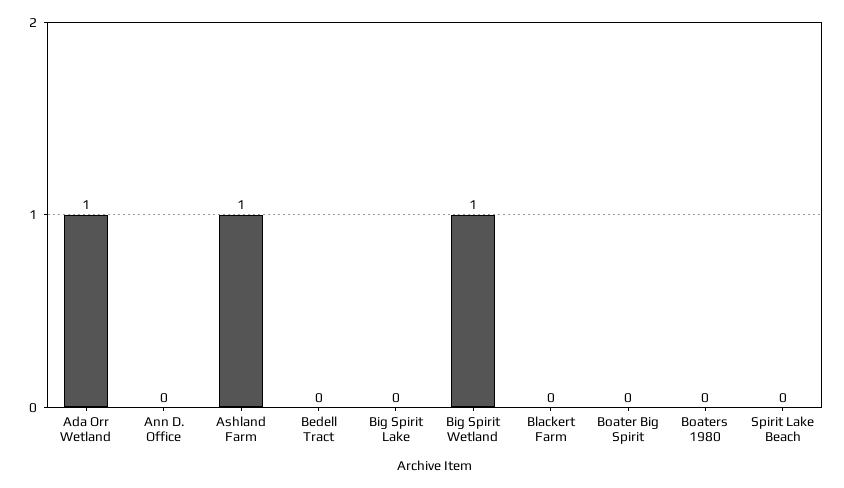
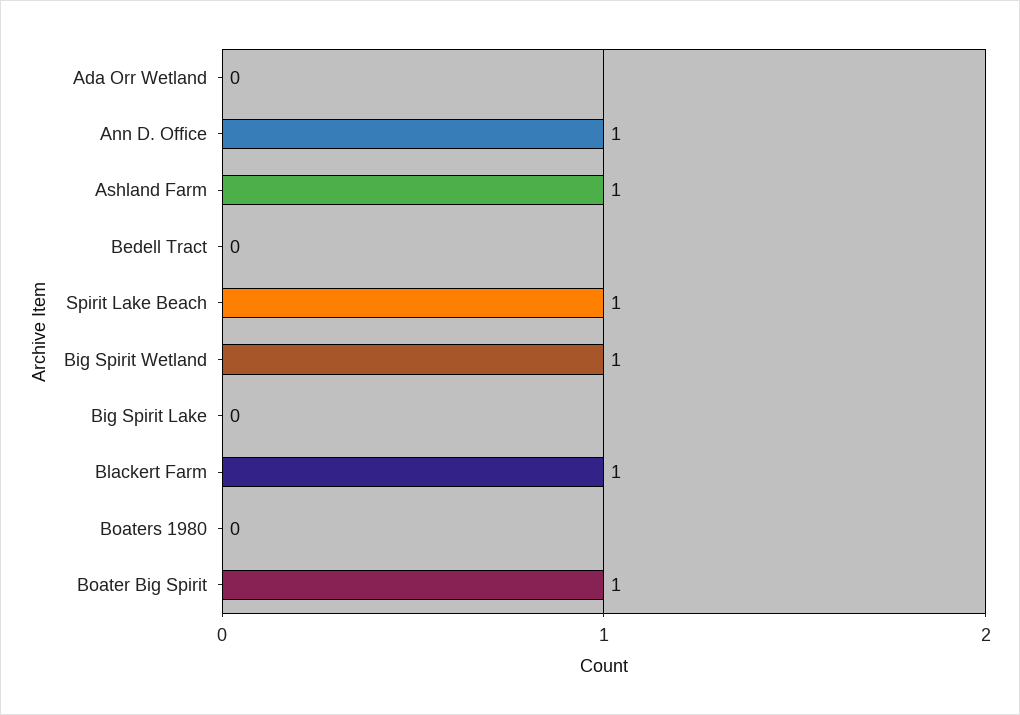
Ada Orr Wetland: 1 -> 0
Ann D. Office: 0 -> 1
Blackert Farm: 0 -> 1
Boater Big Spirit: 0 -> 1
Spirit Lake Beach: 0 -> 1

